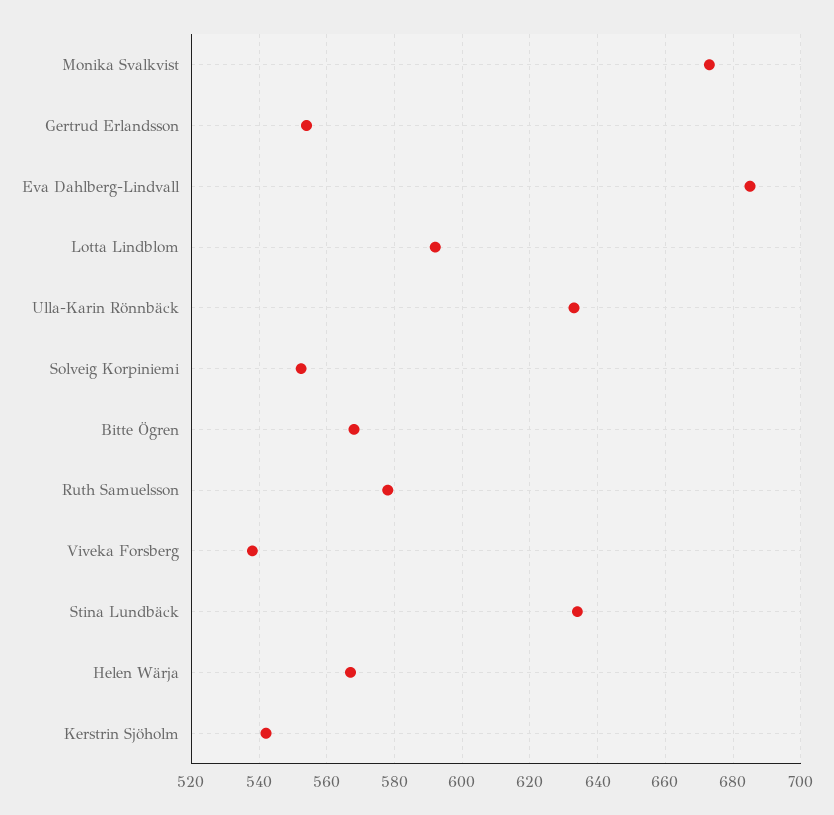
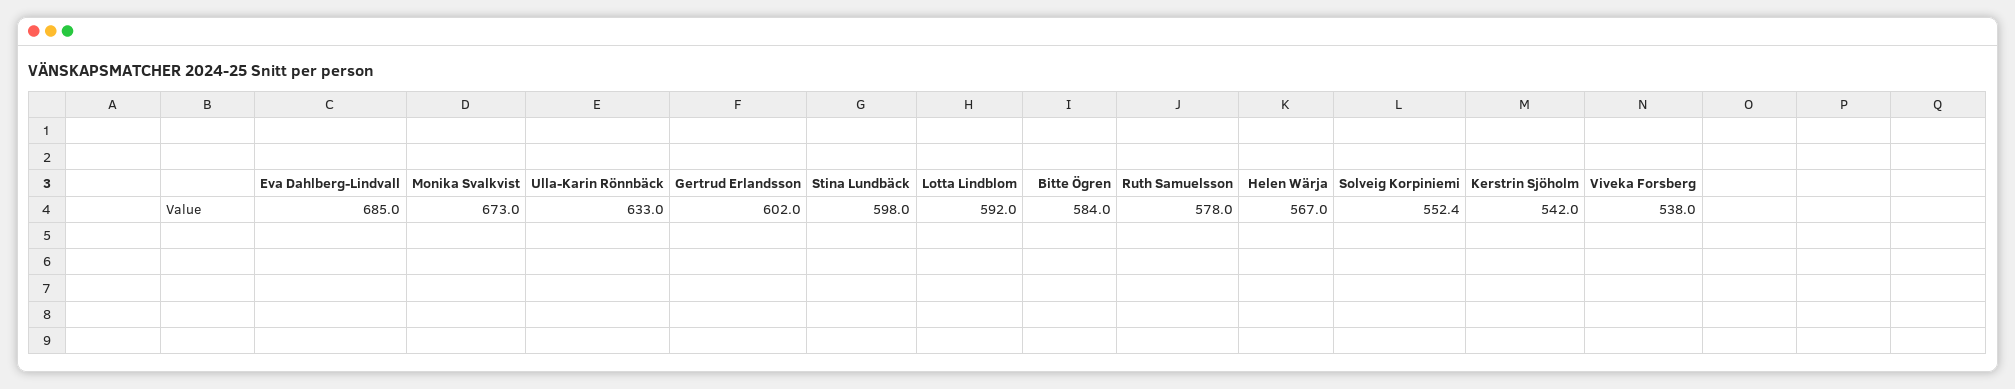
Gertrud Erlandsson: 554 -> 602
Bitte Ögren: 568 -> 584
Stina Lundbäck: 634 -> 598

